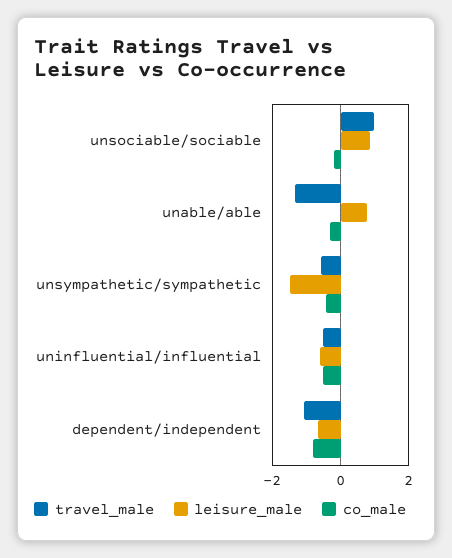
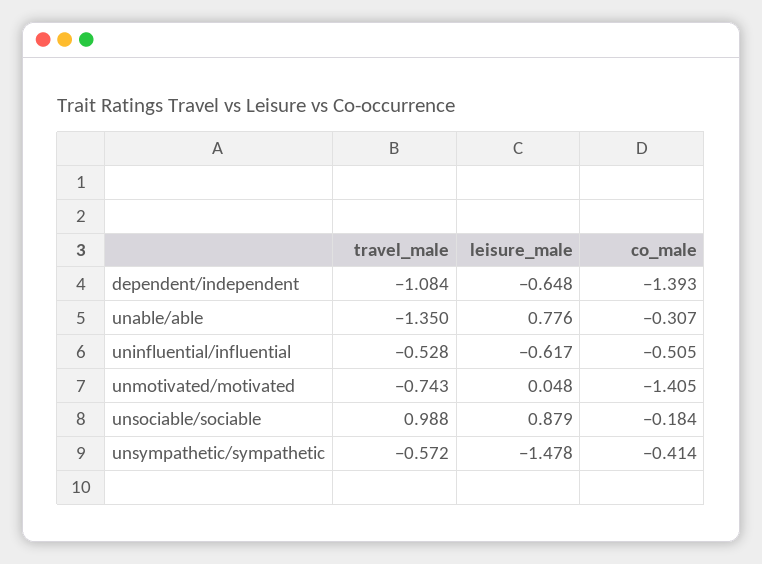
co_male, dependent/independent: -0.8 -> -1.393
travel_male, unmotivated/motivated: none -> -0.743
leisure_male, unmotivated/motivated: none -> 0.048
co_male, unmotivated/motivated: none -> -1.405

